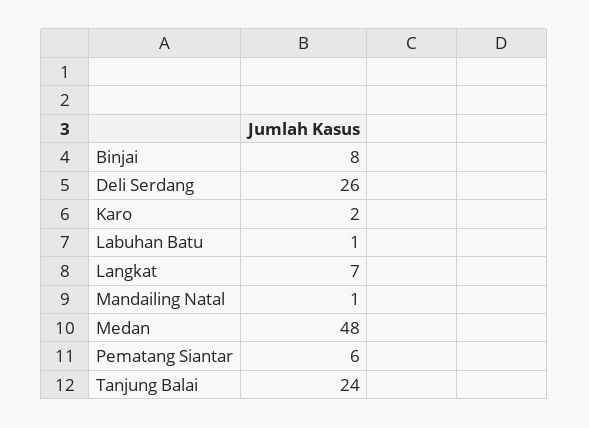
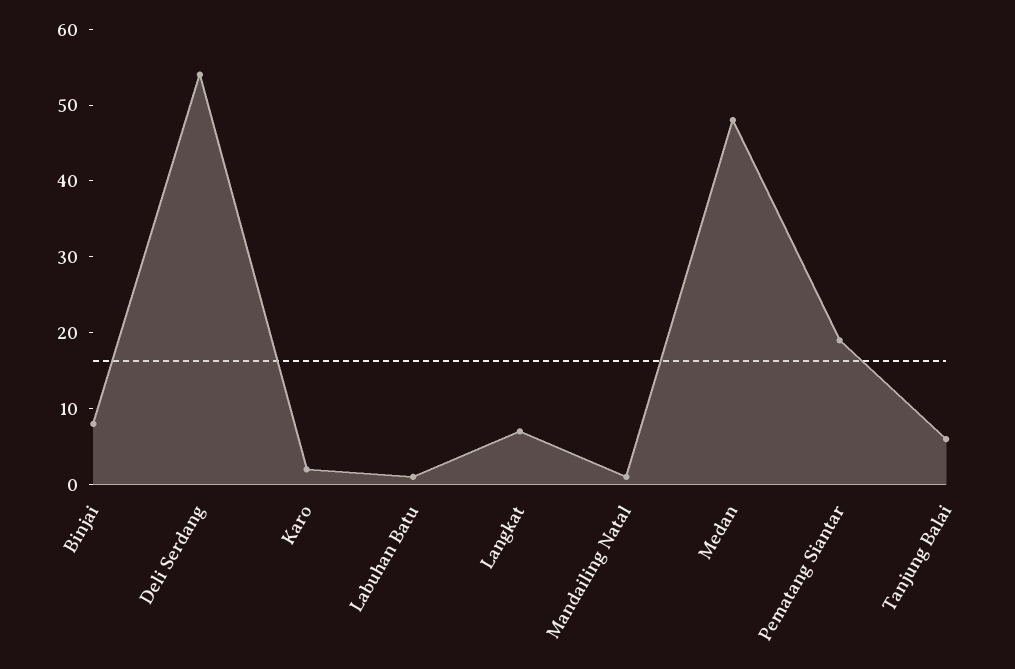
Deli Serdang: 26 -> 55
Pematang Siantar: 6 -> 20
Tanjung Balai: 24 -> 5

